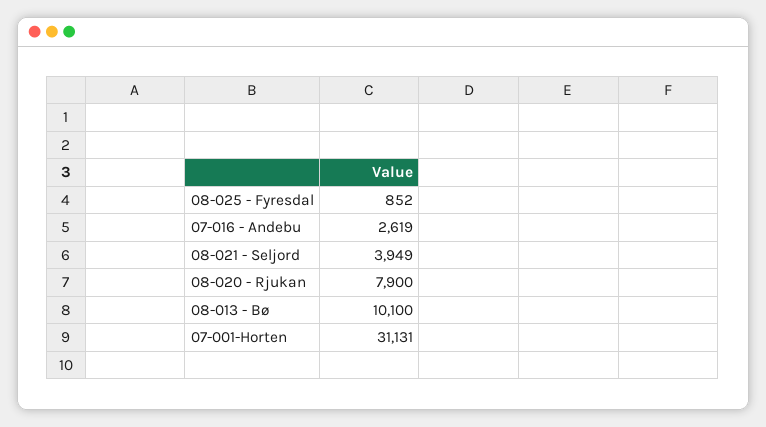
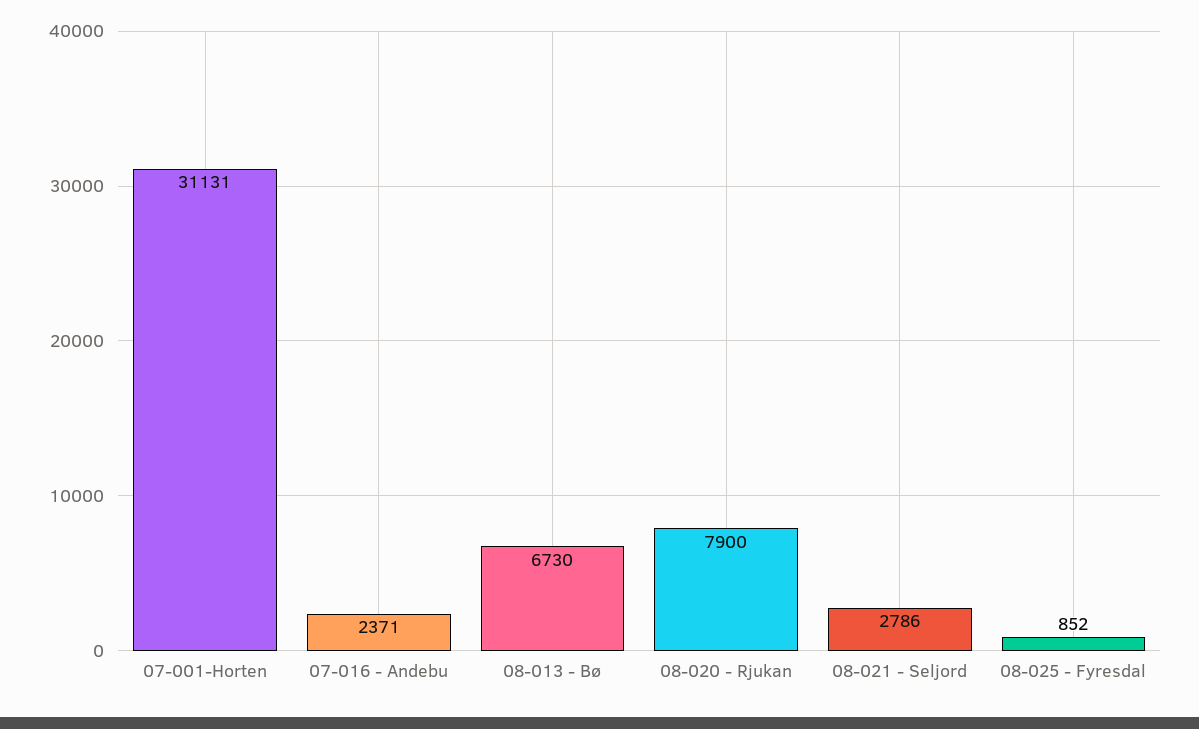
07-016 - Andebu: 2619 -> 2371
08-021 - Seljord: 3949 -> 2786
08-013 - Bø: 10100 -> 6730

